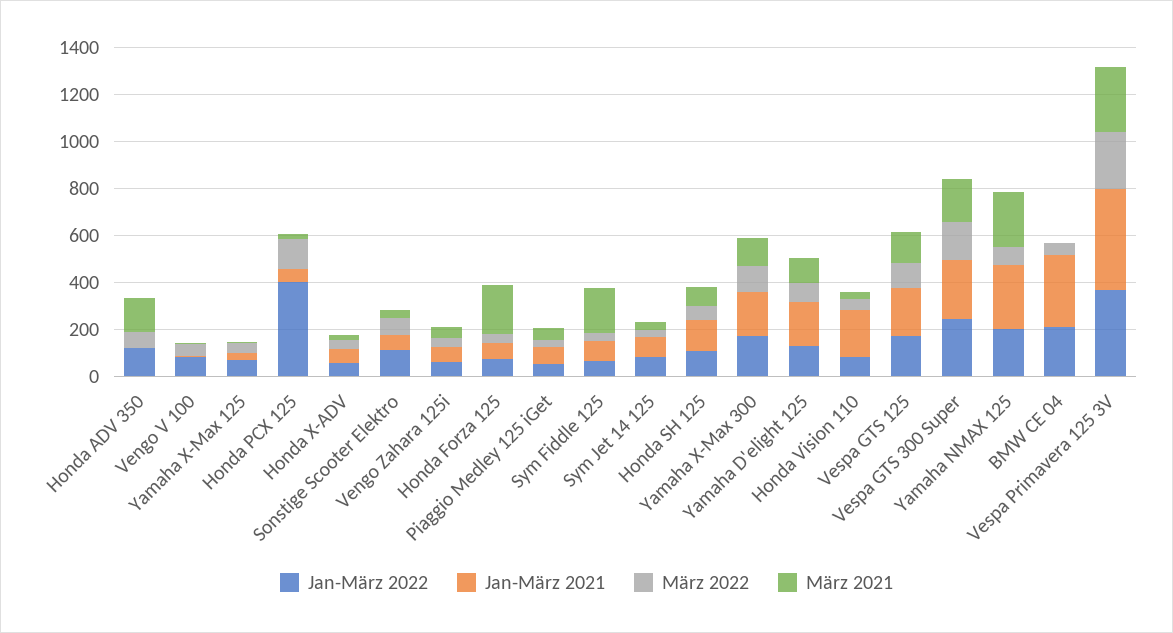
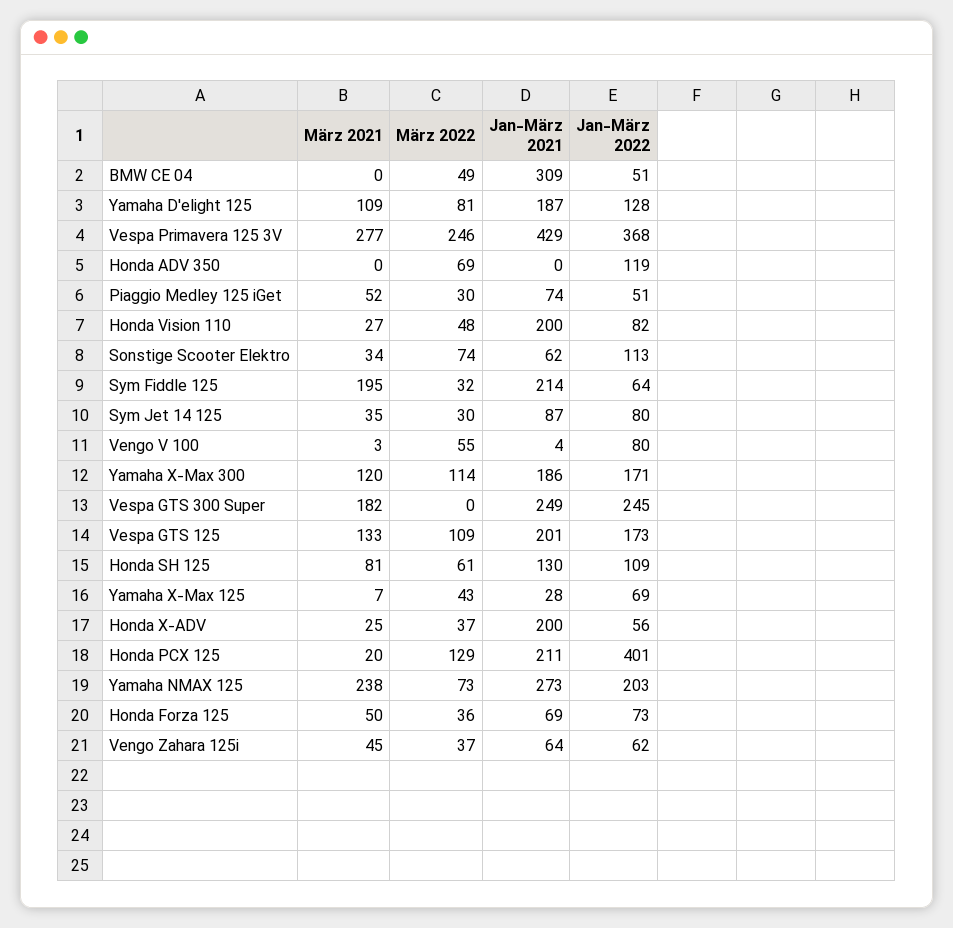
März 2021, Honda ADV 350: 150 -> 0
Jan-März 2021, Honda PCX 125: 50 -> 211
Jan-März 2021, Honda X-ADV: 50 -> 200
März 2021, Honda Forza 125: 200 -> 50
Jan-März 2021, Sym Fiddle 125: 100 -> 214
März 2022, Vespa GTS 300 Super: 150 -> 0
Jan-März 2022, BMW CE 04: 200 -> 51

